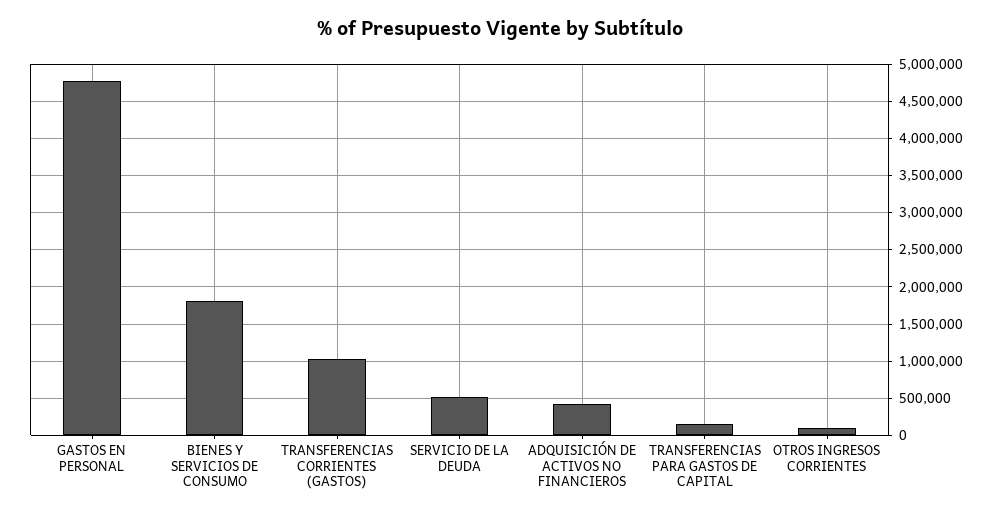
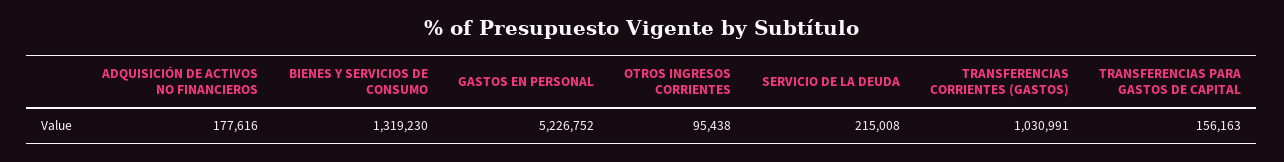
GASTOS EN PERSONAL: 4800000 -> 5226752
BIENES Y SERVICIOS DE CONSUMO: 1800000 -> 1319230
SERVICIO DE LA DEUDA: 500000 -> 215008
ADQUISICIÓN DE ACTIVOS NO FINANCIEROS: 400000 -> 177616

